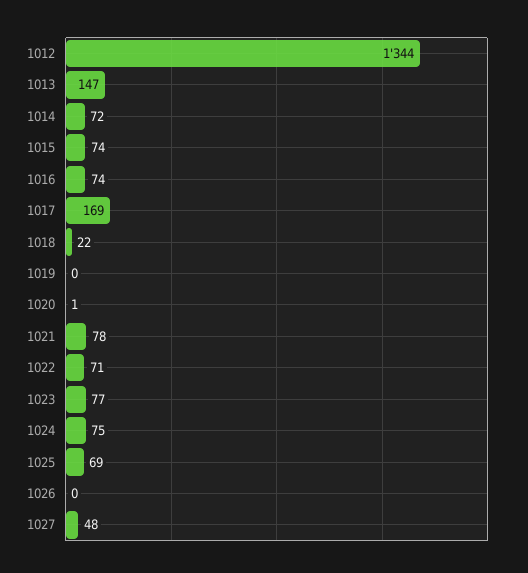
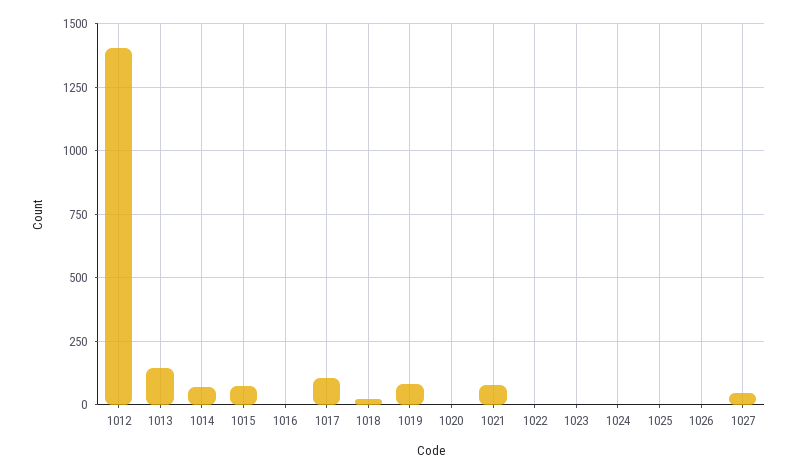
1012: 1344 -> 1400
1016: 74 -> 0
1017: 169 -> 100
1019: 0 -> 75
1022: 71 -> 0
1023: 77 -> 0
1024: 75 -> 0
1025: 69 -> 0

